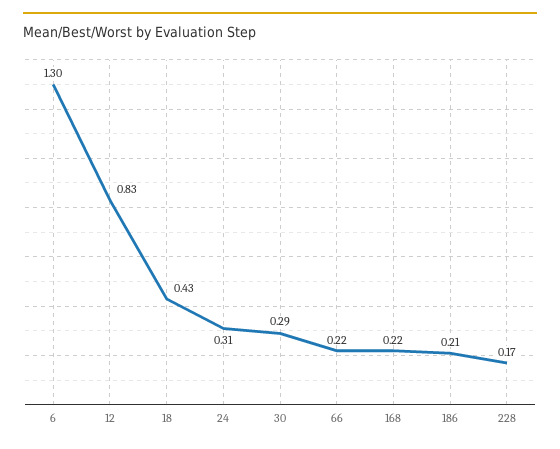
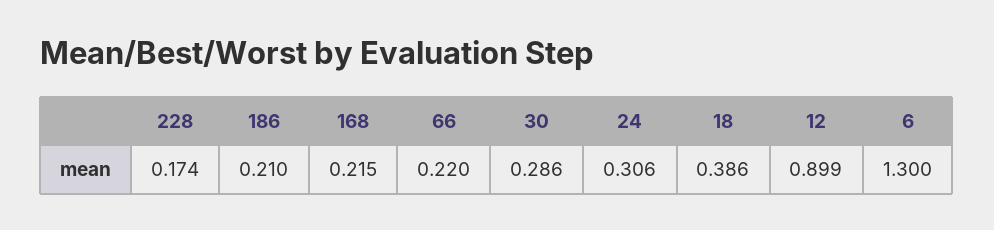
12: 0.83 -> 0.899
18: 0.43 -> 0.386

